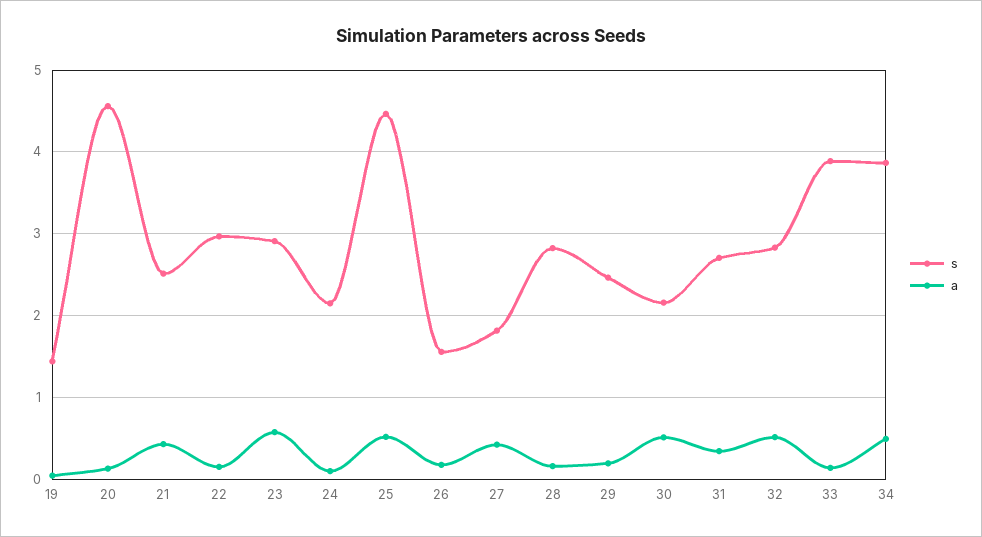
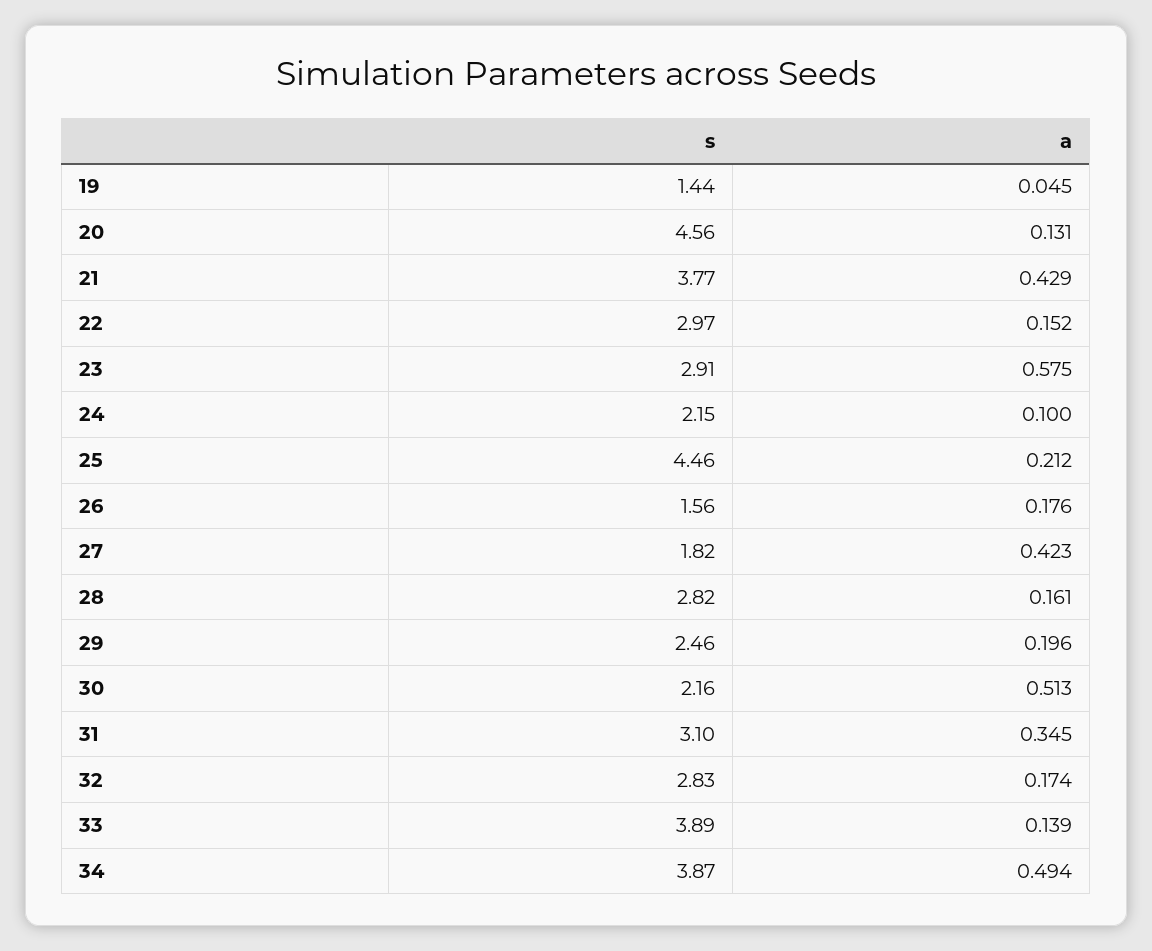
s, 21: 2.5 -> 3.77
a, 25: 0.5 -> 0.212
s, 31: 2.7 -> 3.1
a, 32: 0.5 -> 0.174

